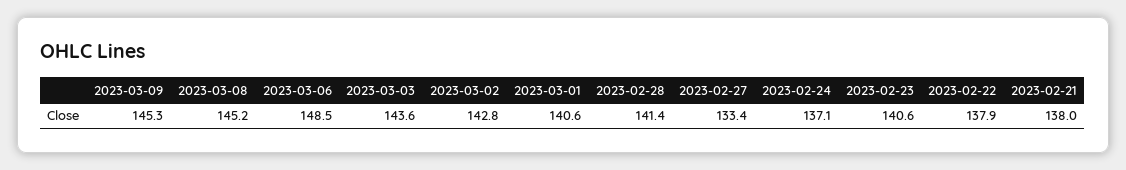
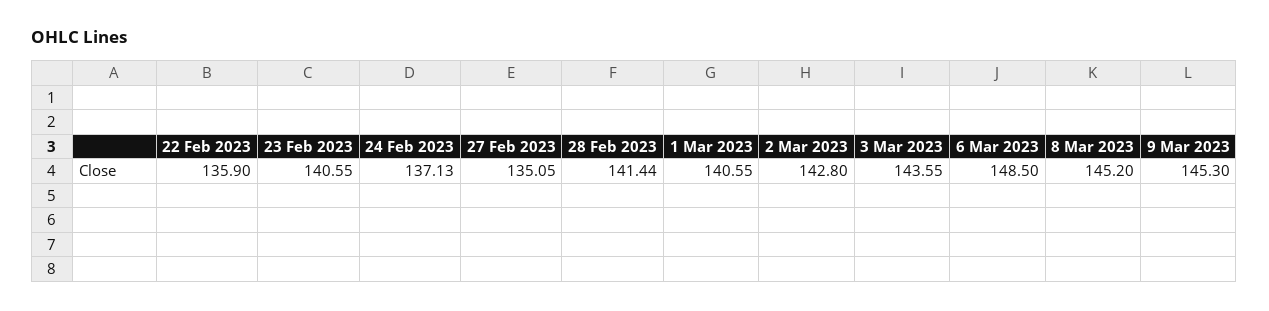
2023-02-27: 133.4 -> 135.05
2023-02-22: 137.9 -> 135.9
2023-02-21: 138 -> none

